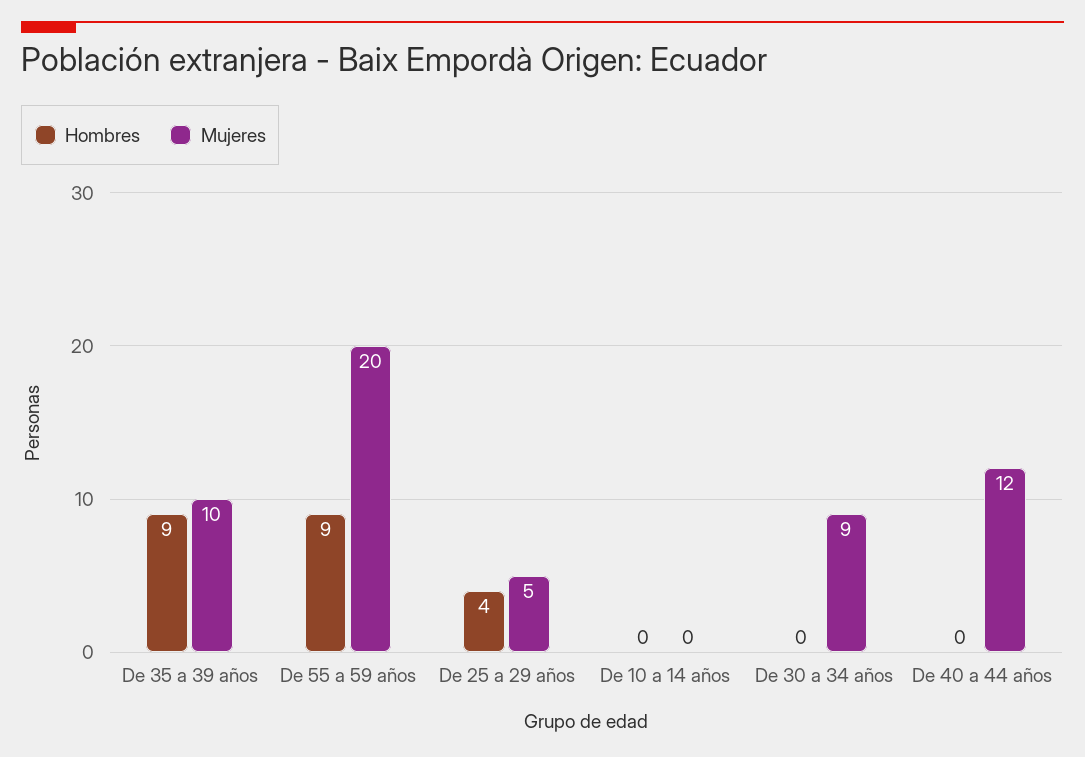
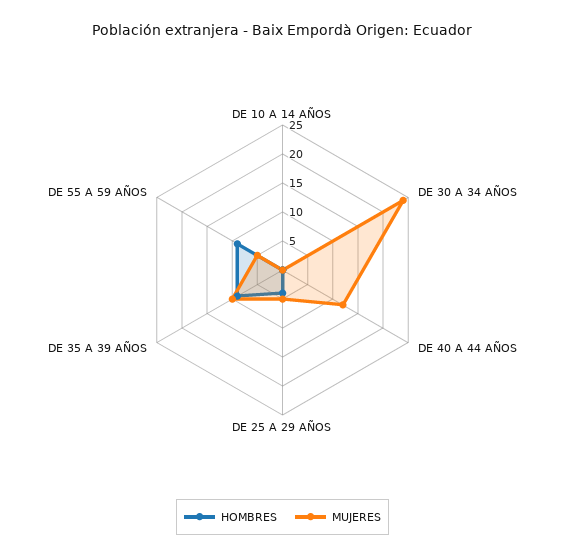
Mujeres, De 55 a 59 años: 20 -> 5
Mujeres, De 30 a 34 años: 9 -> 25

